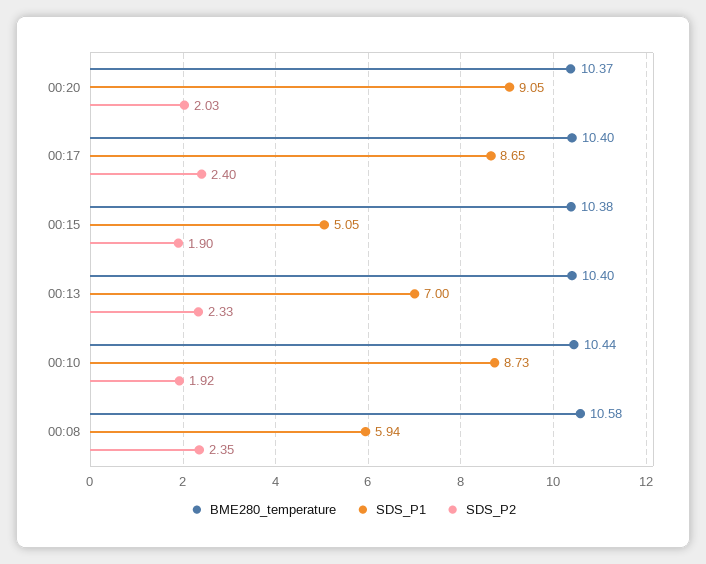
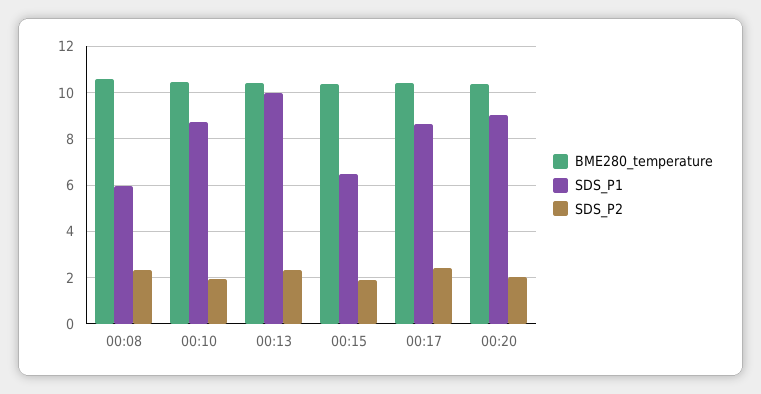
SDS_P1, 00:15: 5.05 -> 6.5
SDS_P1, 00:13: 7 -> 10

